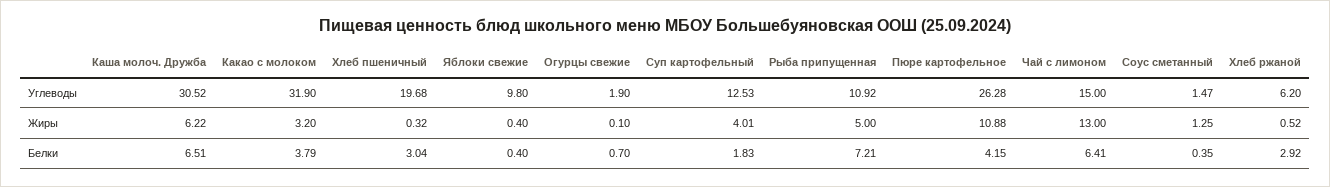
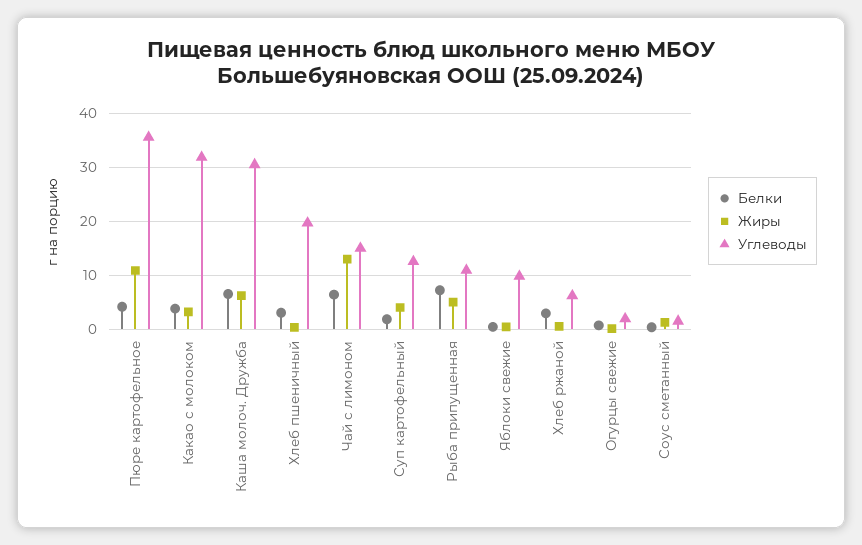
Углеводы, Пюре картофельное: 26.28 -> 36

